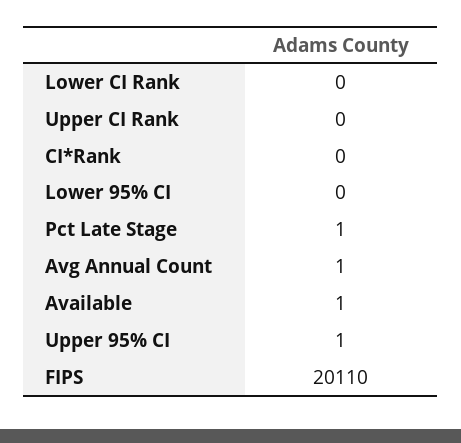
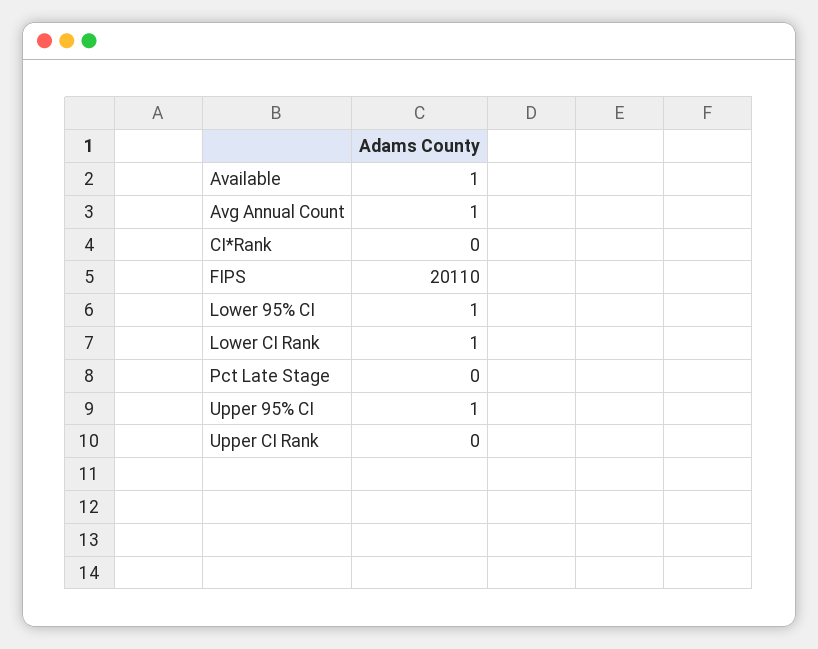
Lower CI Rank: 0 -> 1
Lower 95% CI: 0 -> 1
Pct Late Stage: 1 -> 0

